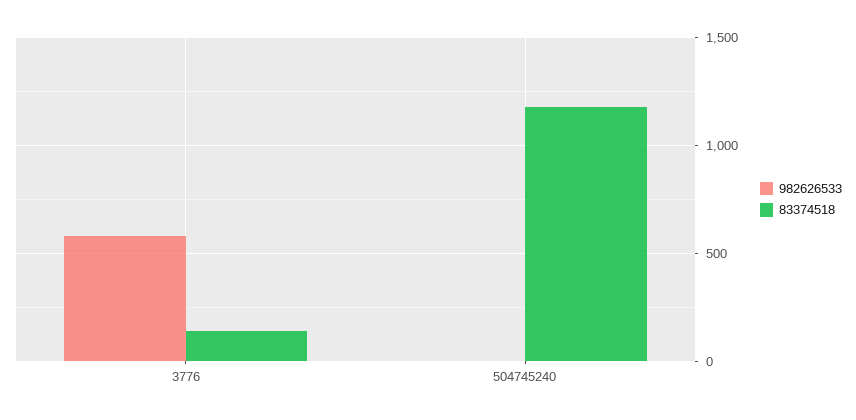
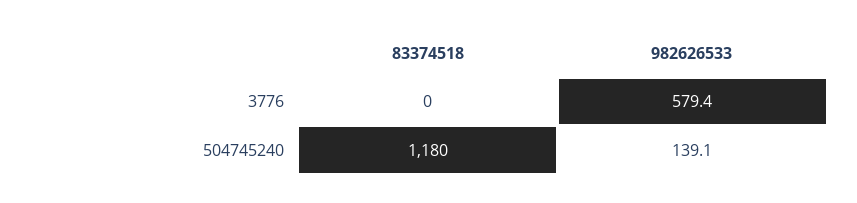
83374518, 3776: 150 -> 0
982626533, 504745240: 0 -> 139.1

